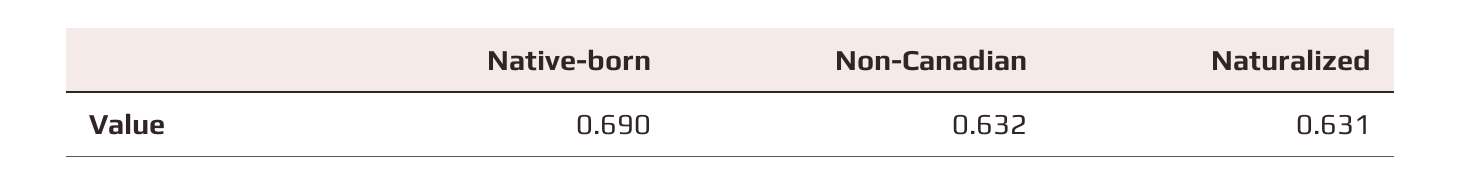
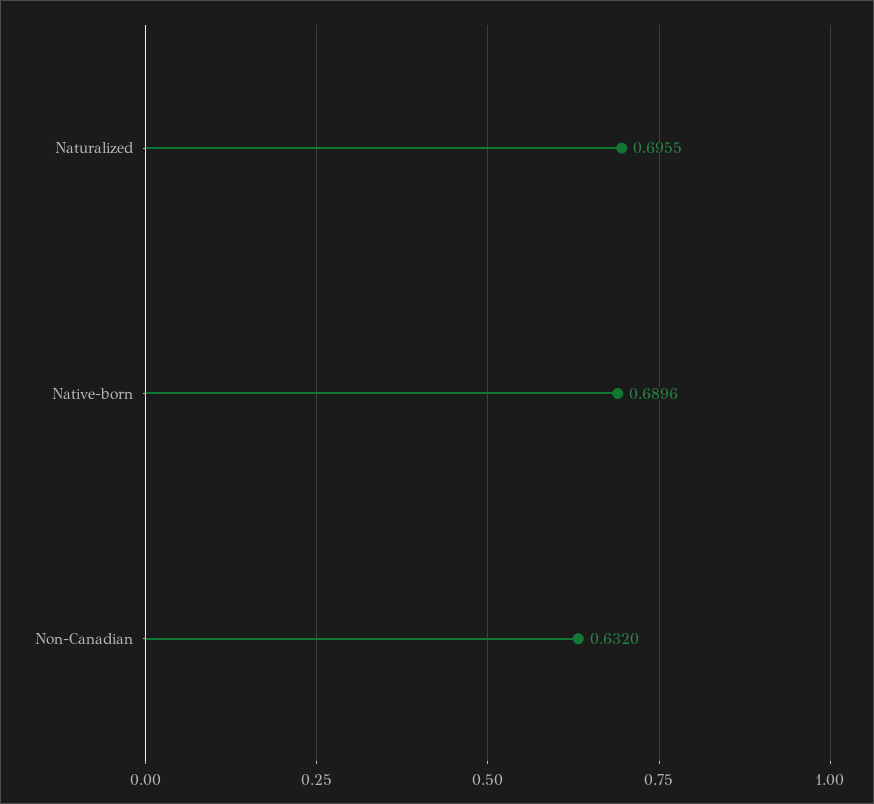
Naturalized: 0.631 -> 0.6955

